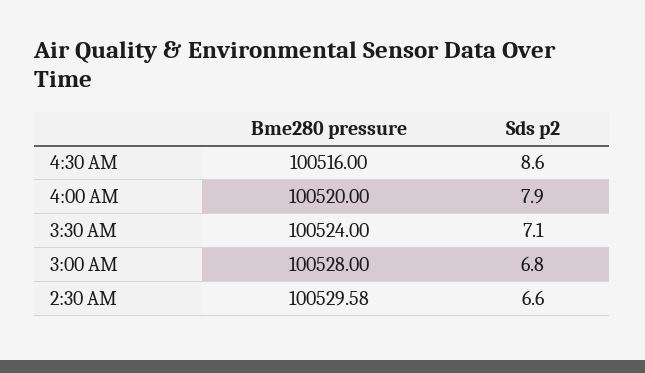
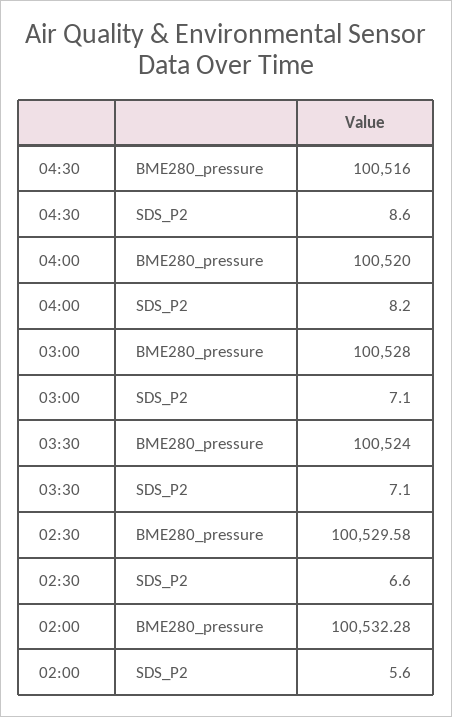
Sds p2, 4:00 AM: 7.9 -> 8.2
Sds p2, 3:00 AM: 6.8 -> 7.1
Bme280 pressure, 02:00: none -> 100532.28
Sds p2, 02:00: none -> 5.6

